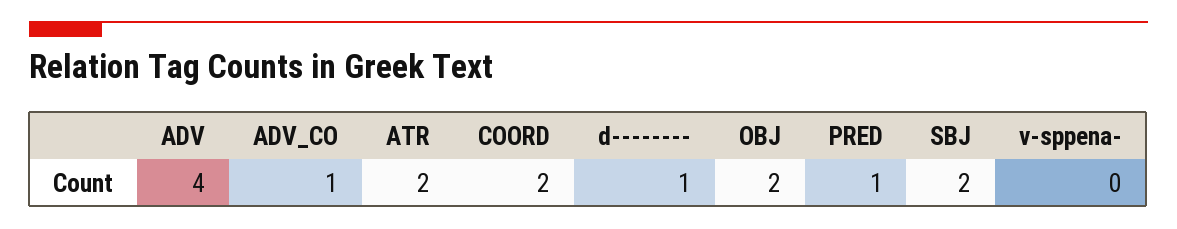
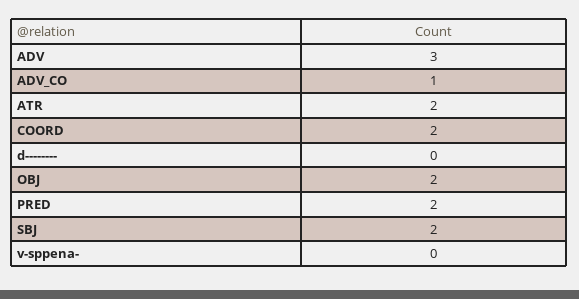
ADV: 4 -> 3
d--------: 1 -> 0
PRED: 1 -> 2

